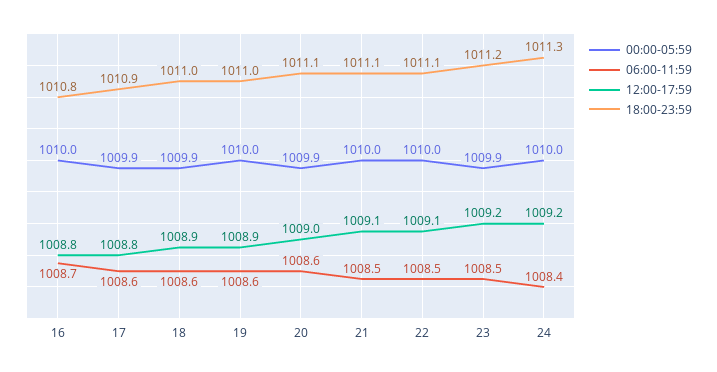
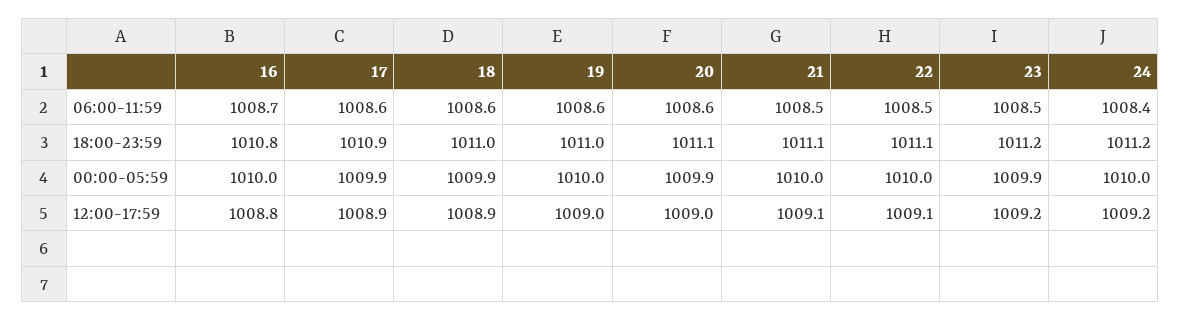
12:00-17:59, 17: 1008.8 -> 1008.9
12:00-17:59, 19: 1008.9 -> 1009
18:00-23:59, 24: 1011.3 -> 1011.2

